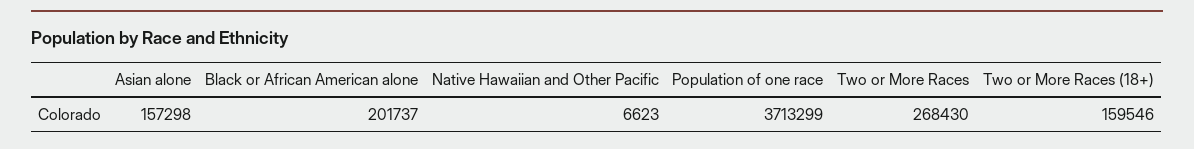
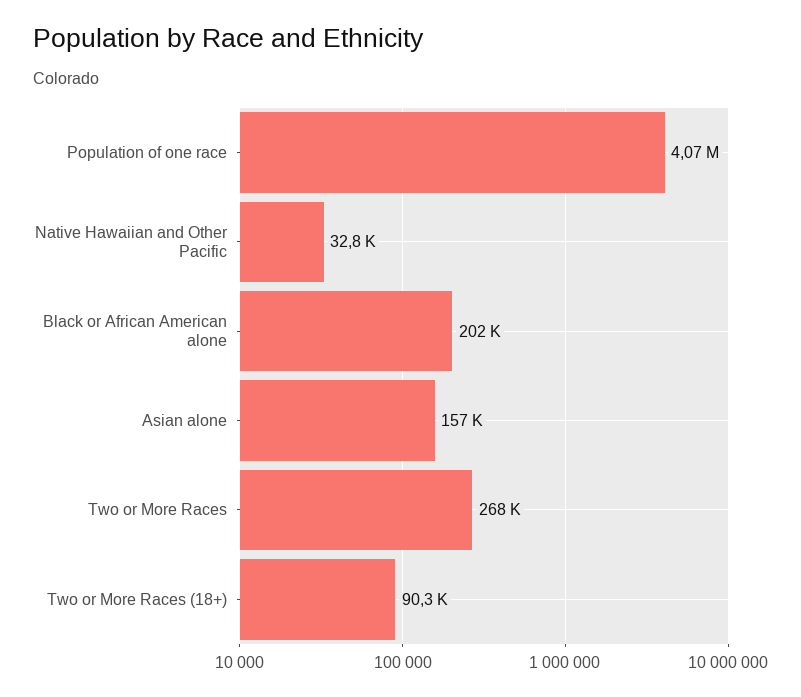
Native Hawaiian and Other Pacific: 6623 -> 32800
Population of one race: 3713299 -> 4070000
Two or More Races (18+): 159546 -> 90300

